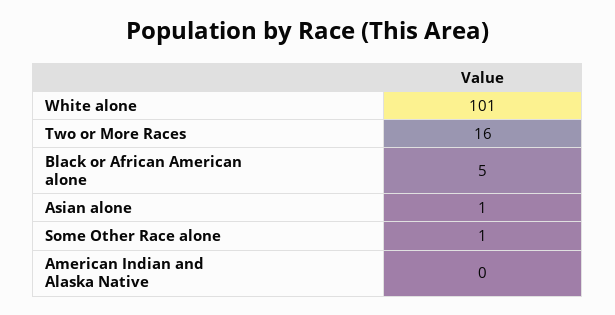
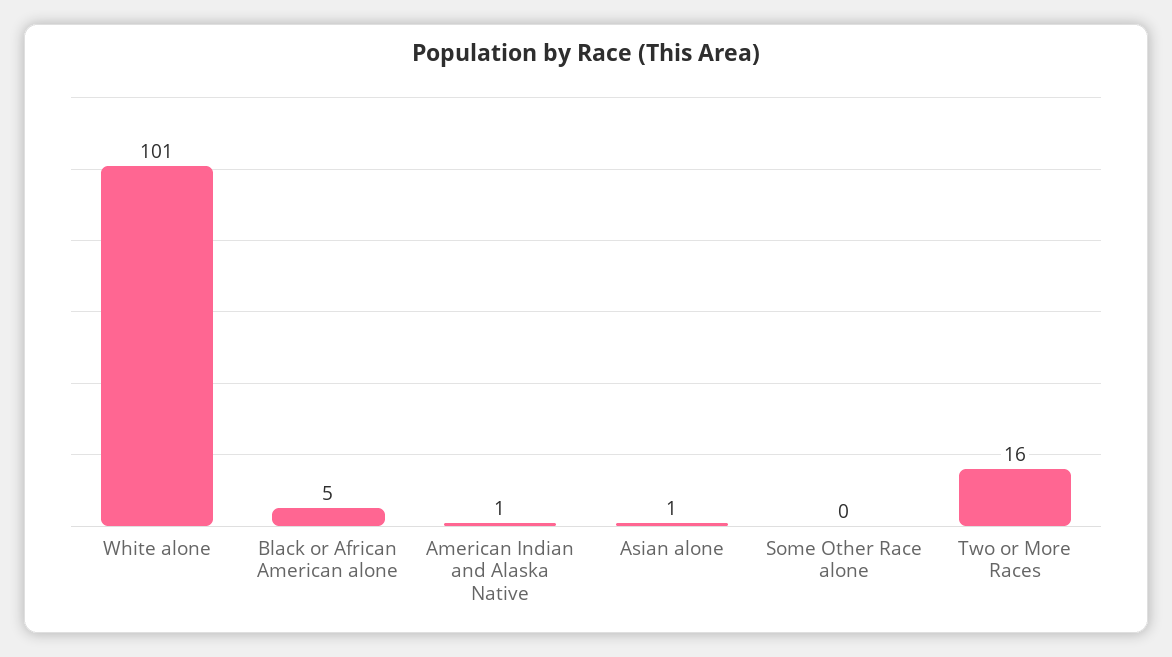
Some Other Race alone: 1 -> 0
American Indian and Alaska Native: 0 -> 1

